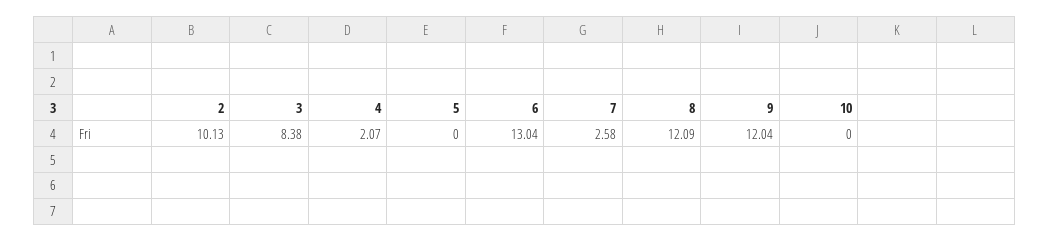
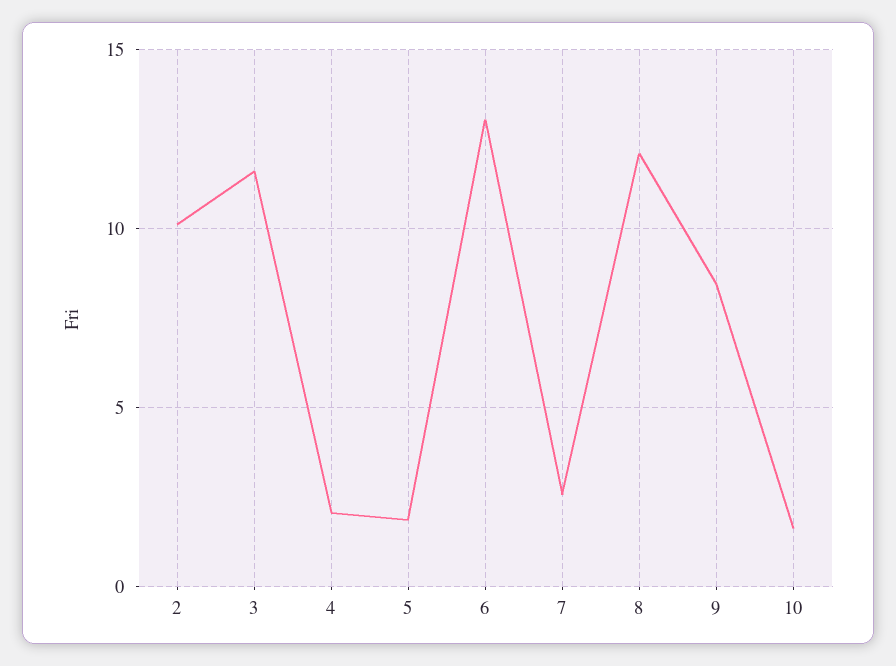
3: 8.38 -> 11.5
5: 0 -> 2
9: 12.04 -> 8.5
10: 0 -> 1.5

